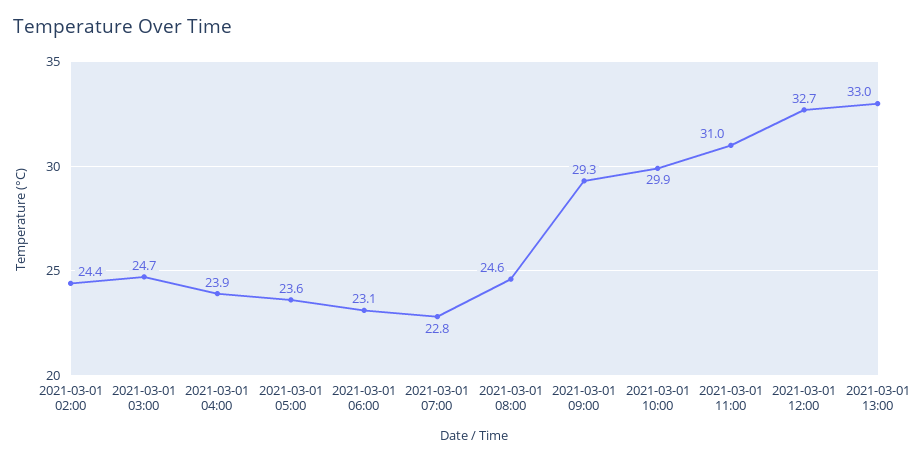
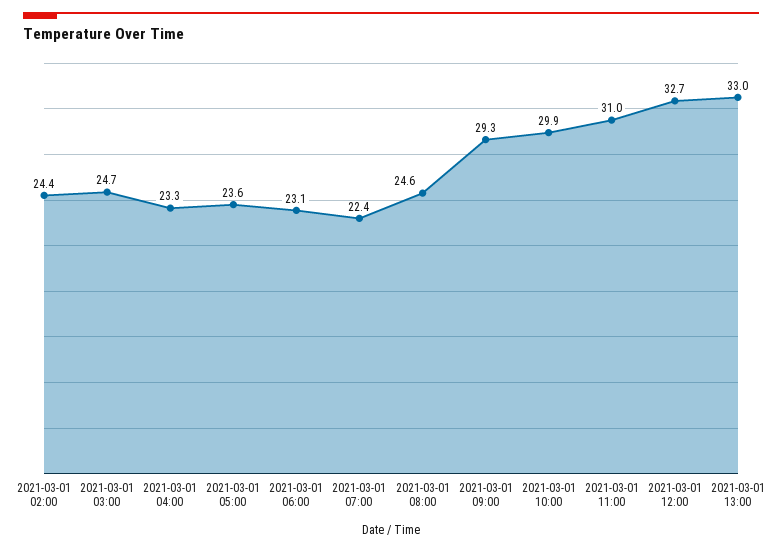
2021-03-01 04:00: 23.9 -> 23.3
2021-03-01 07:00: 22.8 -> 22.4

